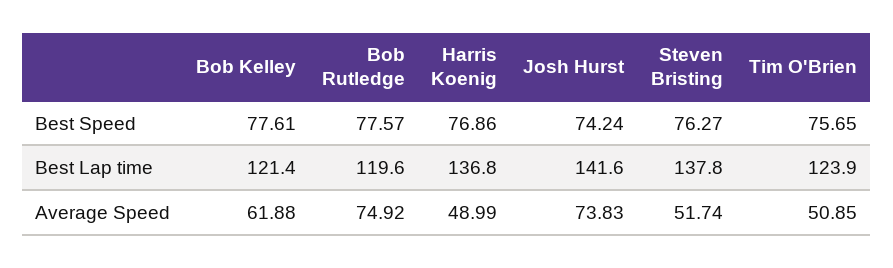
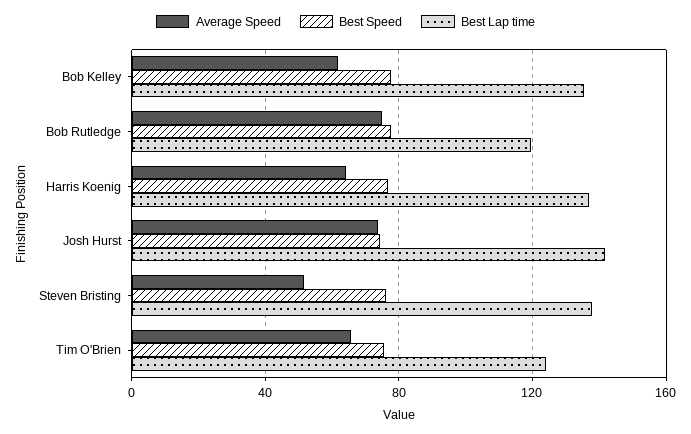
Best Lap time, Bob Kelley: 121.4 -> 135
Average Speed, Harris Koenig: 48.99 -> 65
Average Speed, Tim O'Brien: 50.85 -> 65

